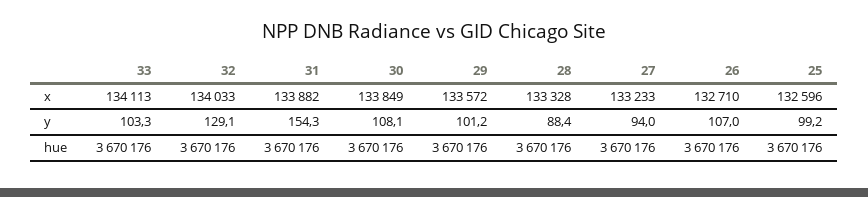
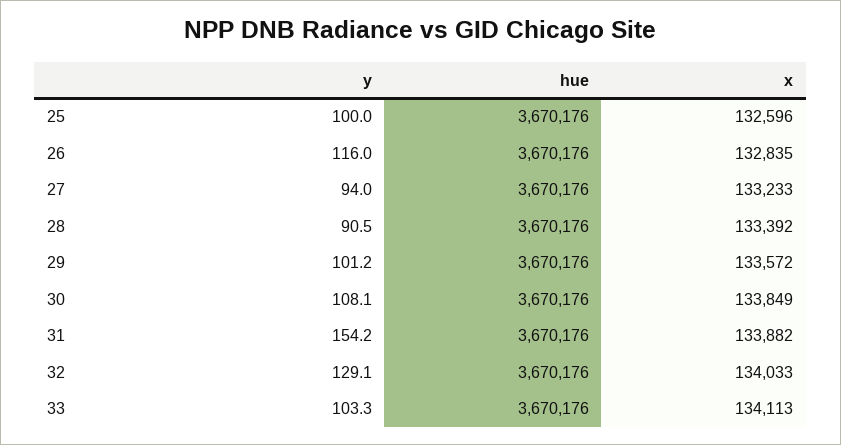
28, x: 133328 -> 133392
26, x: 132710 -> 132835
31, y: 154.3 -> 154.2
28, y: 88.4 -> 90.5
26, y: 107 -> 116
25, y: 99.2 -> 100

